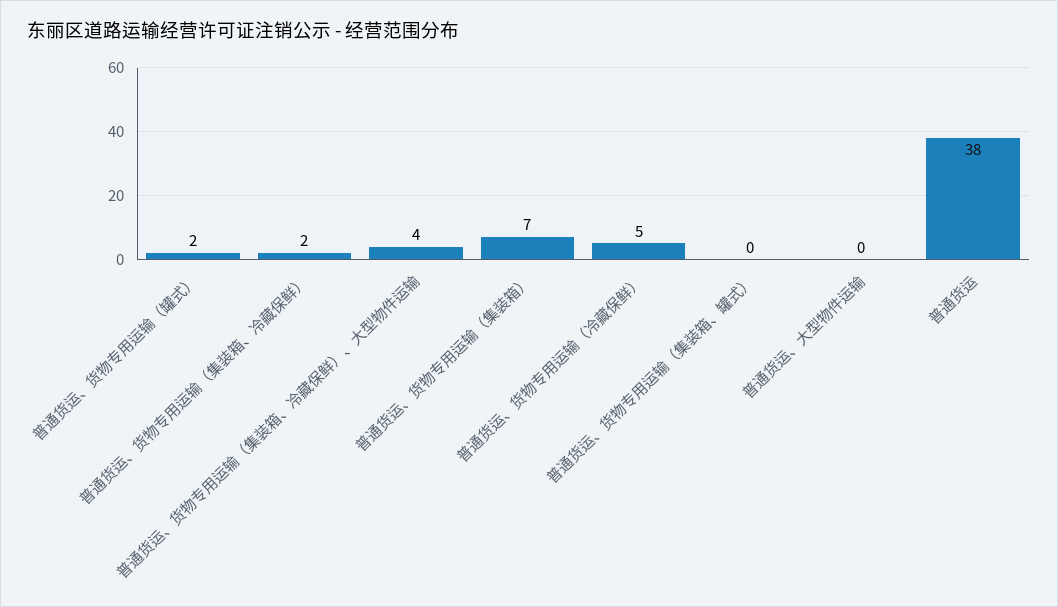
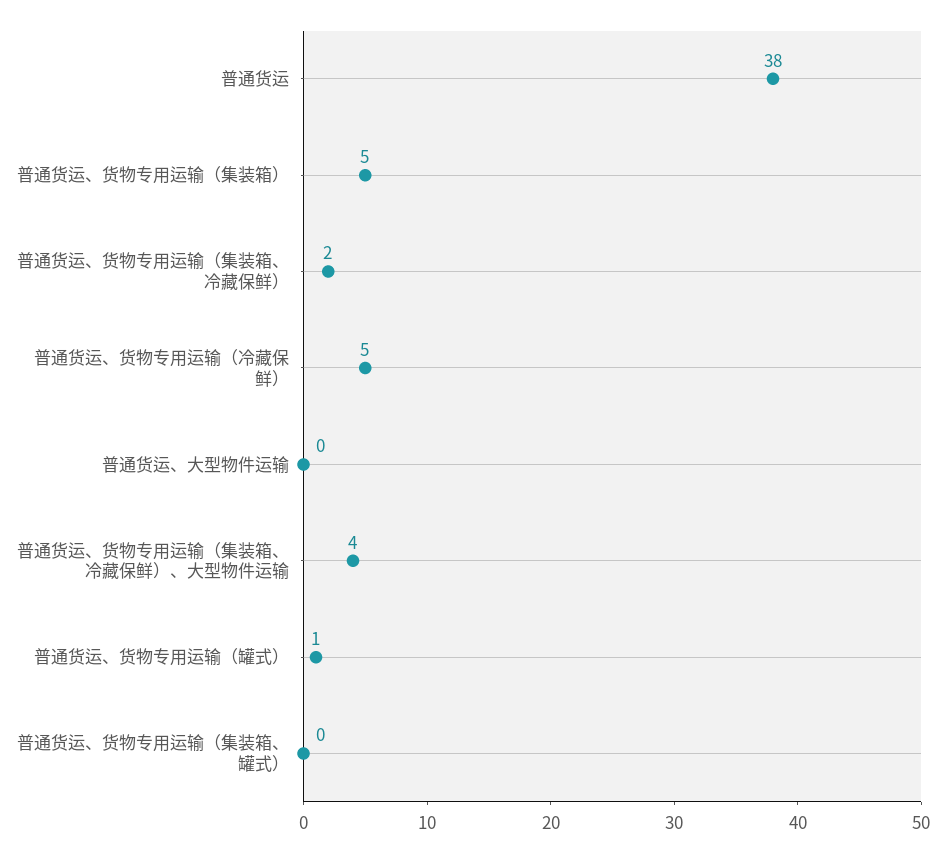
普通货运、货物专用运输（罐式）: 2 -> 1
普通货运、货物专用运输（集装箱）: 7 -> 5

